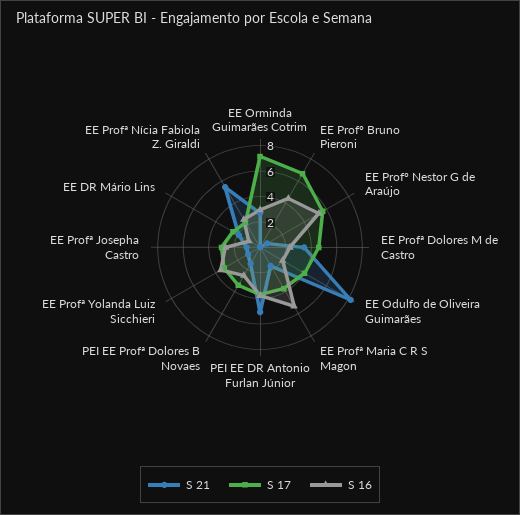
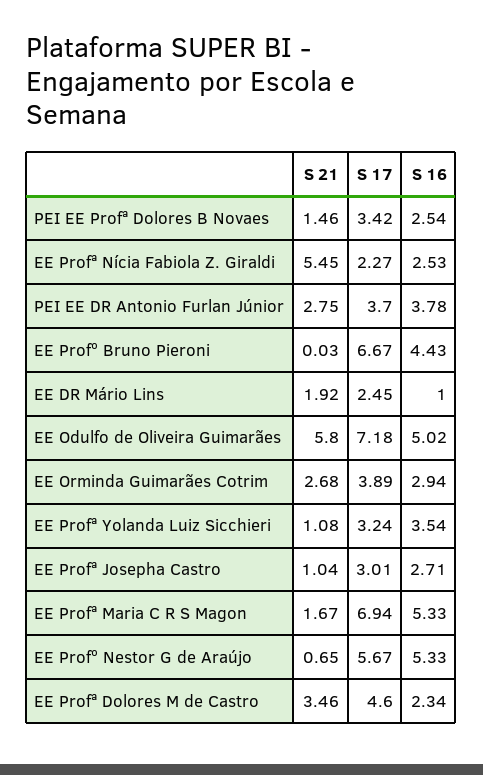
S 17, EE Orminda Guimarães Cotrim: 7 -> 3.89
S 21, EE Odulfo de Oliveira Guimarães: 8 -> 5.8
S 17, EE Odulfo de Oliveira Guimarães: 4 -> 7.18
S 16, EE Odulfo de Oliveira Guimarães: 2 -> 5.02
S 17, EE Profª Maria C R S Magon: 4 -> 6.94
S 21, PEI EE DR Antonio Furlan Júnior: 5 -> 2.75

